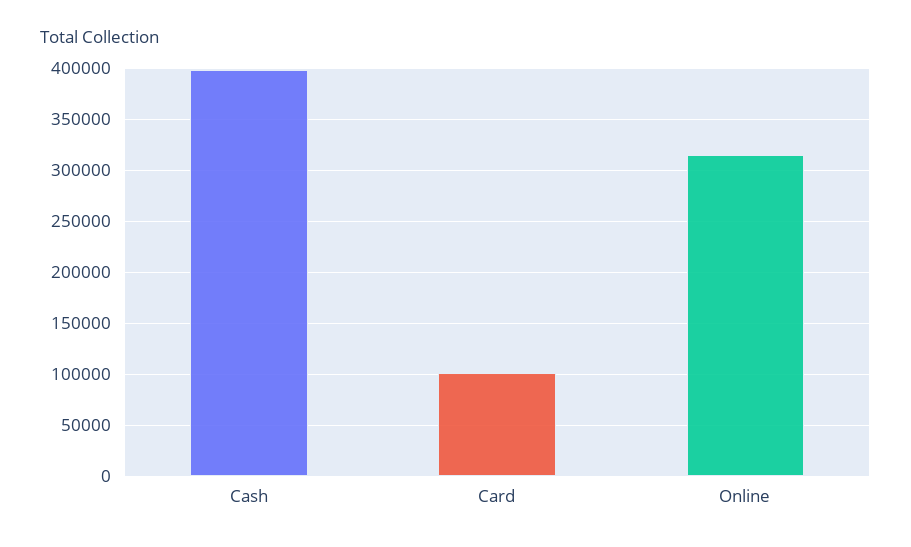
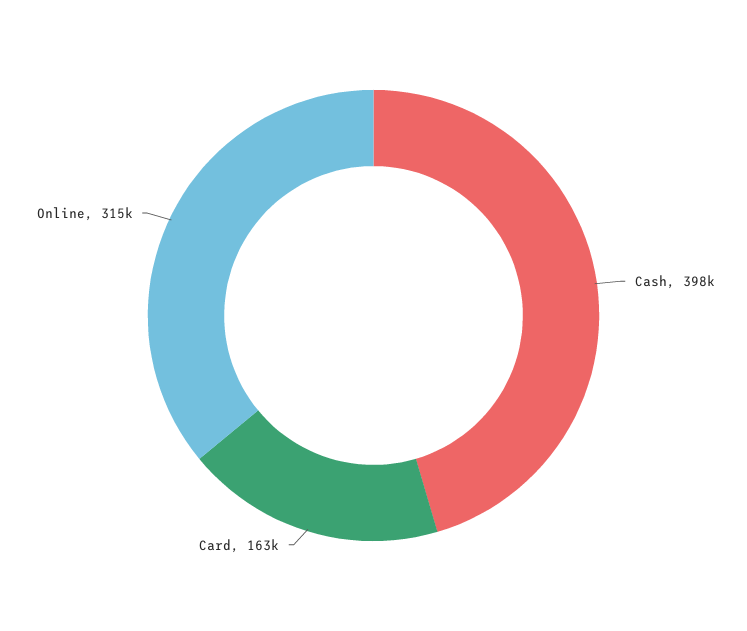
Card: 100000 -> 163000

